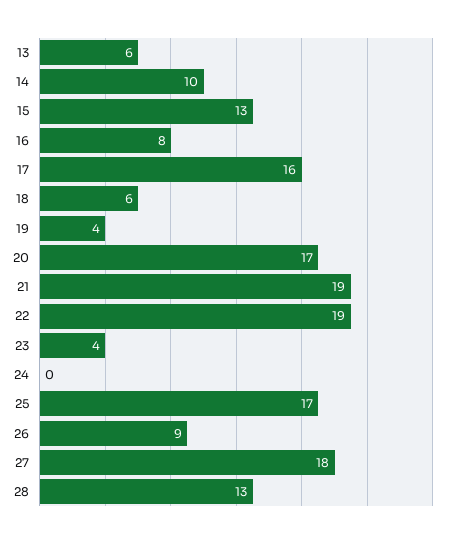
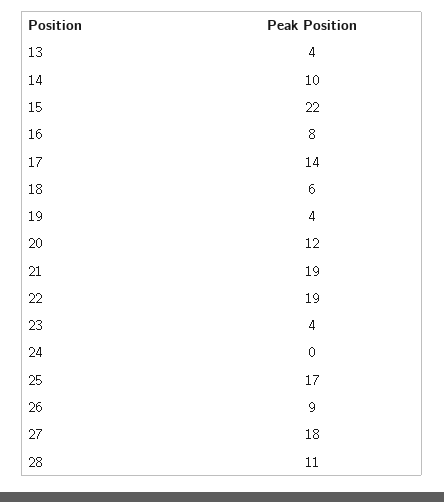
13: 6 -> 4
15: 13 -> 22
17: 16 -> 14
20: 17 -> 12
28: 13 -> 11

